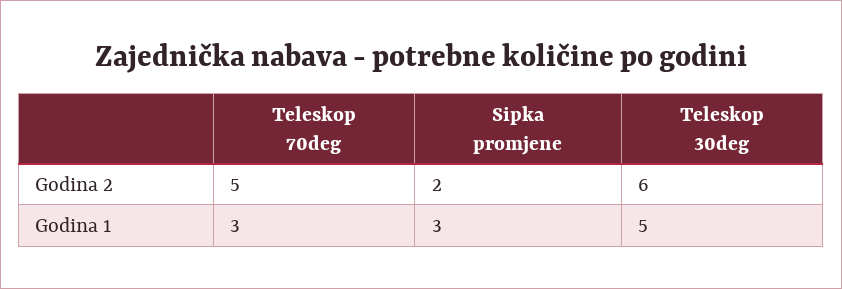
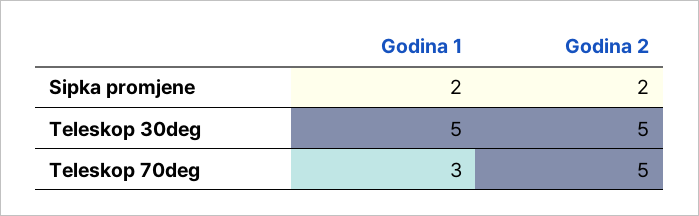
Teleskop 30deg, Godina 2: 6 -> 5
Sipka promjene, Godina 1: 3 -> 2

